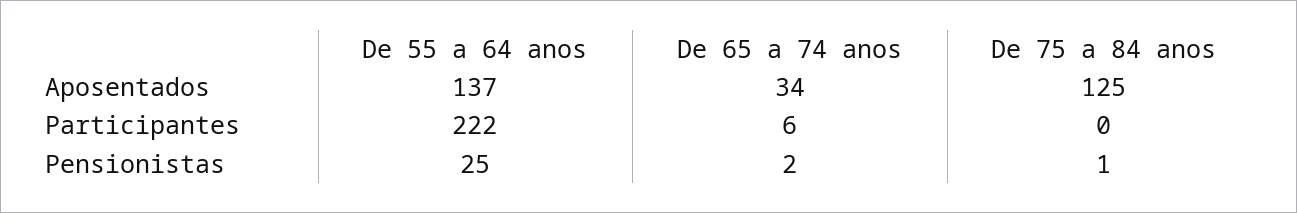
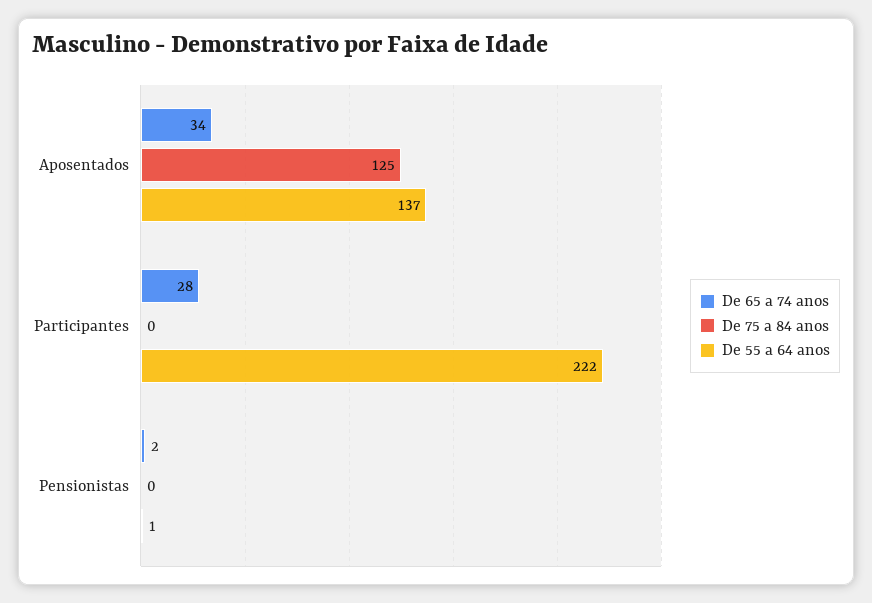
De 65 a 74 anos, Participantes: 6 -> 28
De 55 a 64 anos, Pensionistas: 25 -> 1
De 75 a 84 anos, Pensionistas: 1 -> 0

